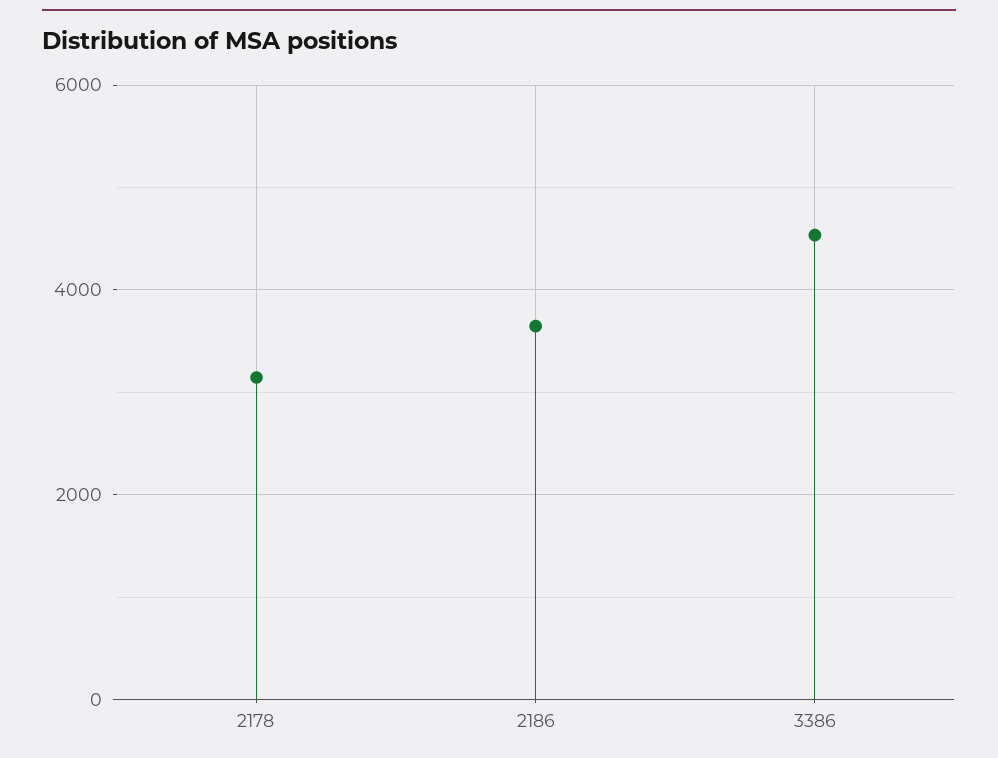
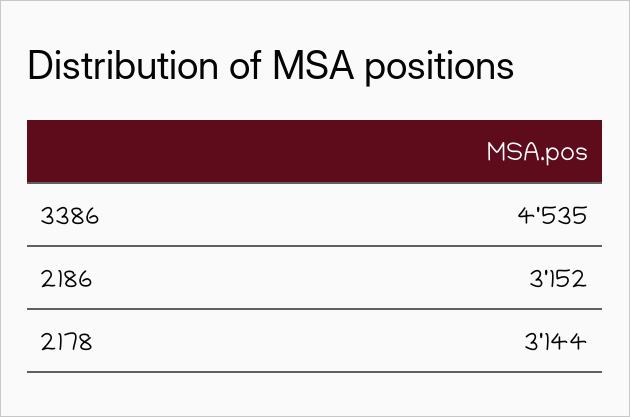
2186: 3600 -> 3152

